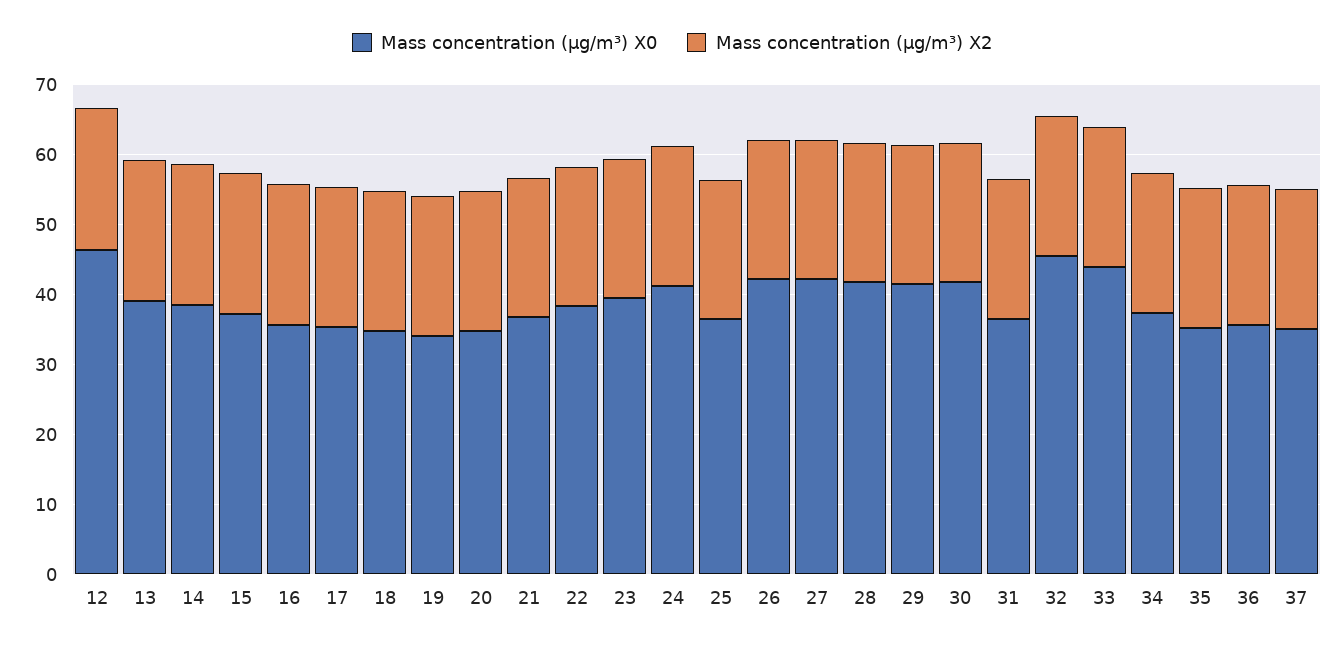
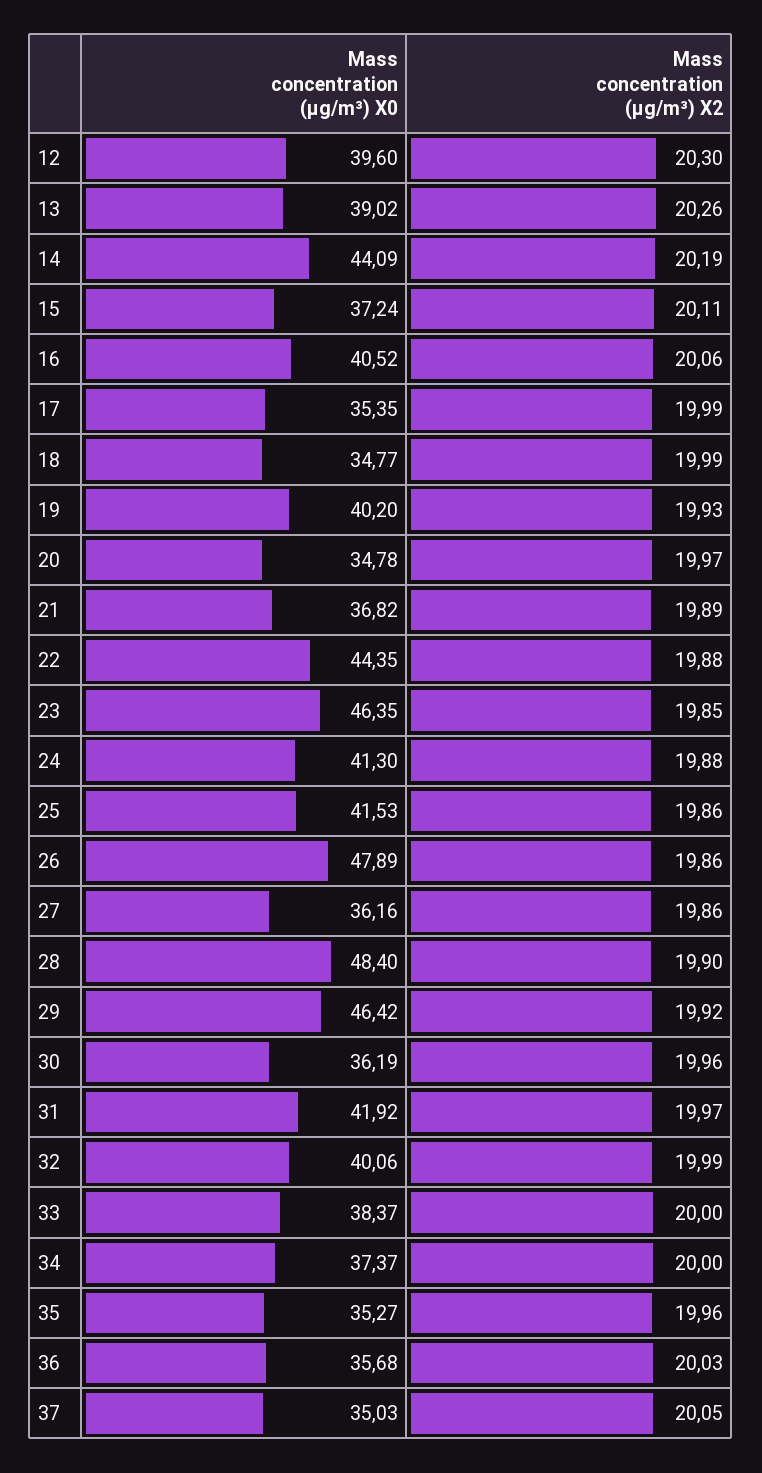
Mass concentration (μg/m³) X0, 12: 46 -> 39.6
Mass concentration (μg/m³) X0, 14: 38 -> 44.09
Mass concentration (μg/m³) X0, 16: 36 -> 40.52
Mass concentration (μg/m³) X0, 19: 34 -> 40.2
Mass concentration (μg/m³) X0, 22: 38 -> 44.35
Mass concentration (μg/m³) X0, 23: 40 -> 46.35
Mass concentration (μg/m³) X0, 25: 36 -> 41.53
Mass concentration (μg/m³) X0, 26: 42 -> 47.89
Mass concentration (μg/m³) X0, 27: 42 -> 36.16
Mass concentration (μg/m³) X0, 28: 42 -> 48.4
Mass concentration (μg/m³) X0, 29: 42 -> 46.42
Mass concentration (μg/m³) X0, 30: 42 -> 36.19
Mass concentration (μg/m³) X0, 31: 36 -> 41.92
Mass concentration (μg/m³) X0, 32: 46 -> 40.06
Mass concentration (μg/m³) X0, 33: 44 -> 38.37

